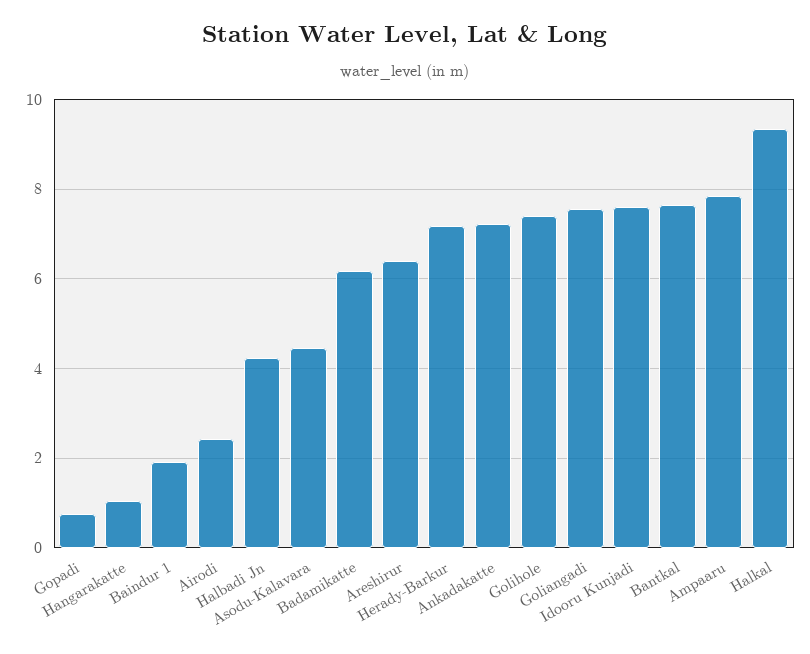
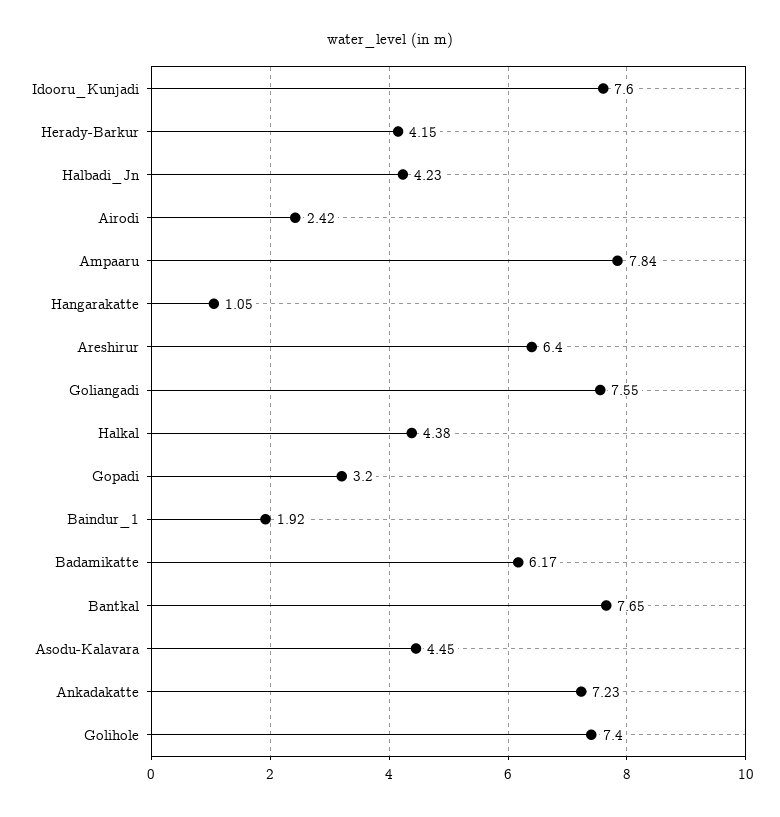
Gopadi: 0.8 -> 3.2
Herady-Barkur: 7.2 -> 4.15
Halkal: 9.4 -> 4.38

